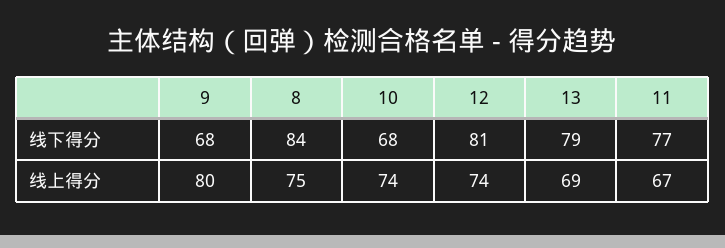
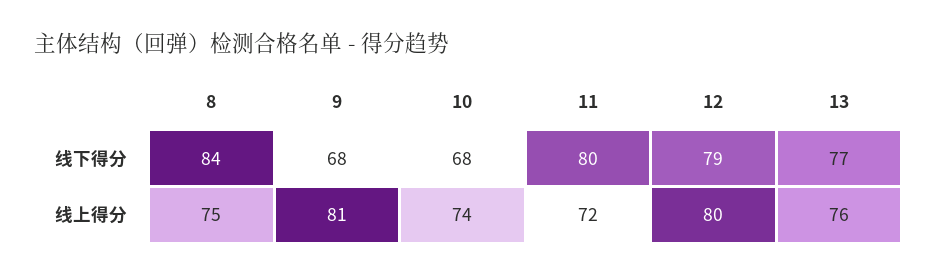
12, 线下得分: 81 -> 79
13, 线下得分: 79 -> 77
11, 线下得分: 77 -> 80
9, 线上得分: 80 -> 81
12, 线上得分: 74 -> 80
13, 线上得分: 69 -> 76
11, 线上得分: 67 -> 72

